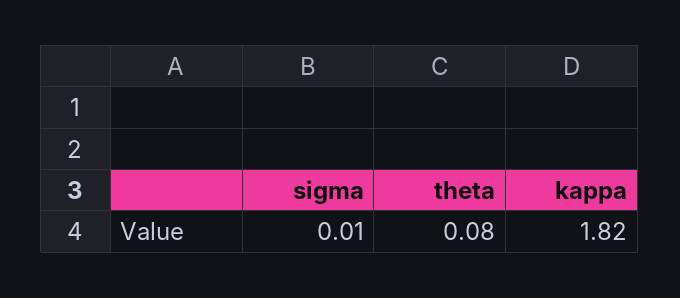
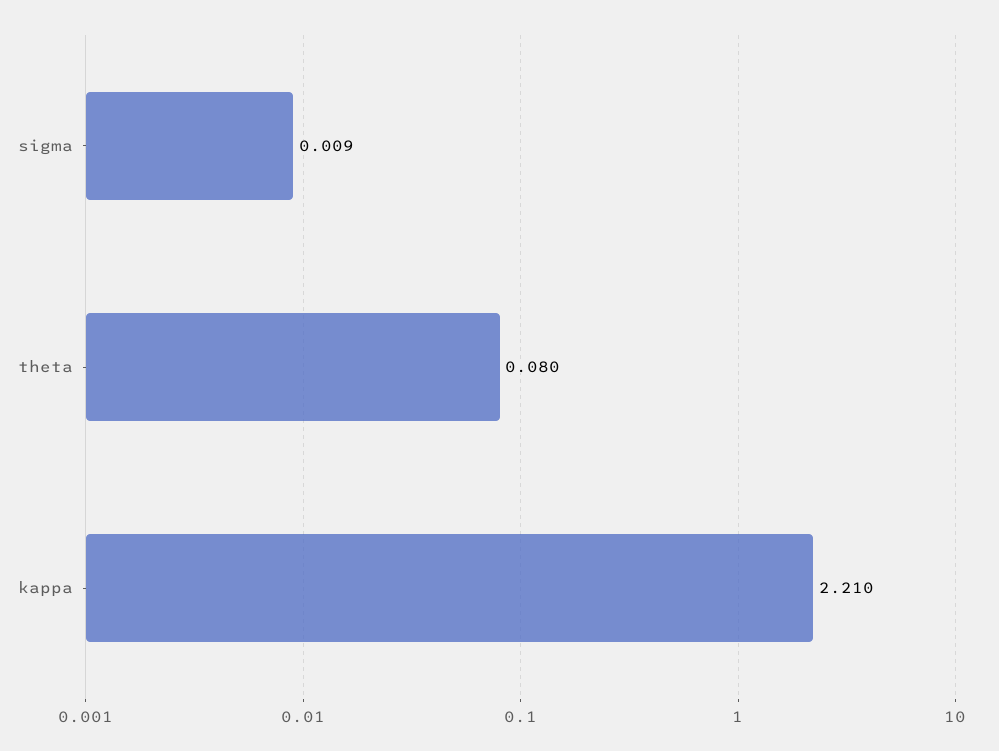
kappa: 1.82 -> 2.21

